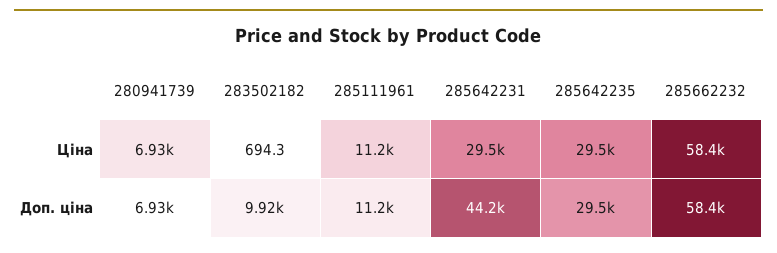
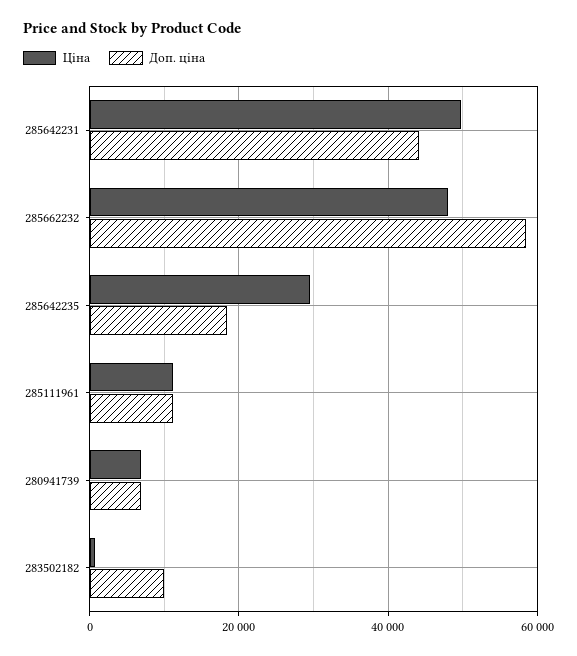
Ціна, 285642231: 29500 -> 50000
Ціна, 285662232: 58400 -> 48000
Доп. ціна, 285642235: 29500 -> 18000

